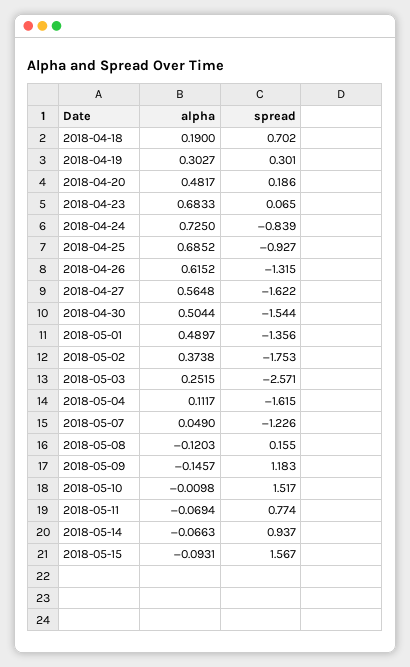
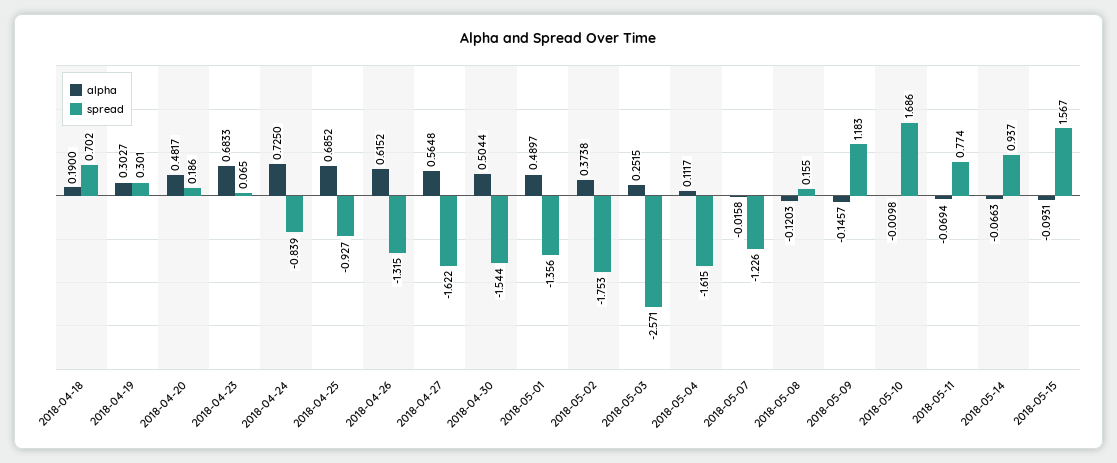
alpha, 2018-05-07: 0.049 -> -0.0158
spread, 2018-05-10: 1.517 -> 1.686

